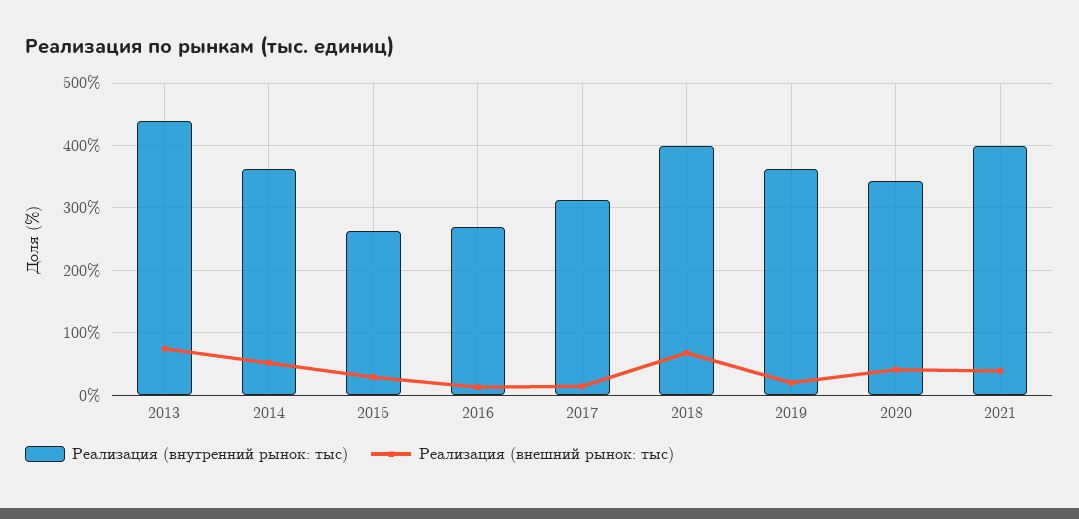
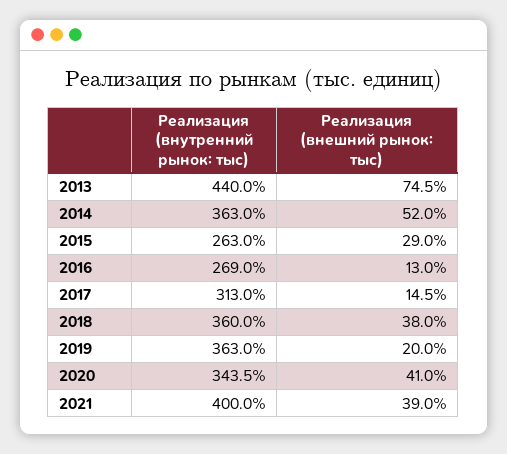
Реализация (внутренний рынок: тыс), 2018: 400 -> 360
Реализация (внешний рынок: тыс), 2018: 70 -> 38

